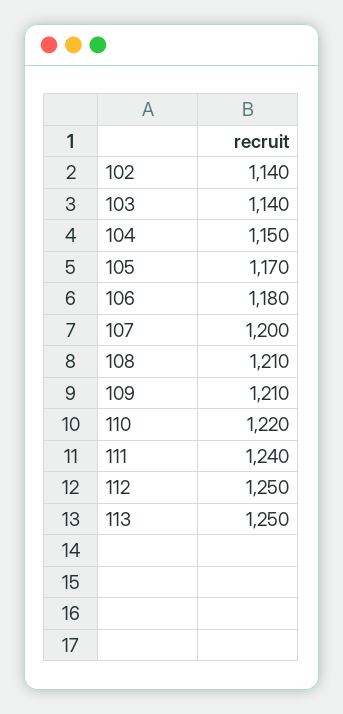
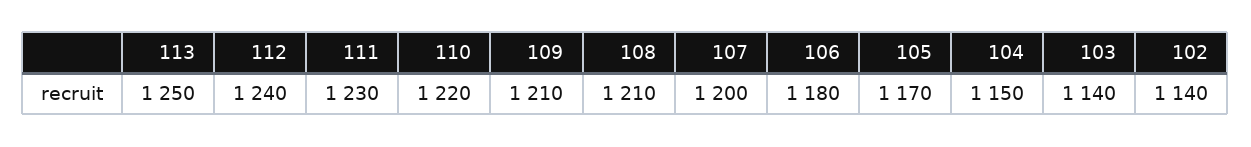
111: 1240 -> 1230
112: 1250 -> 1240

